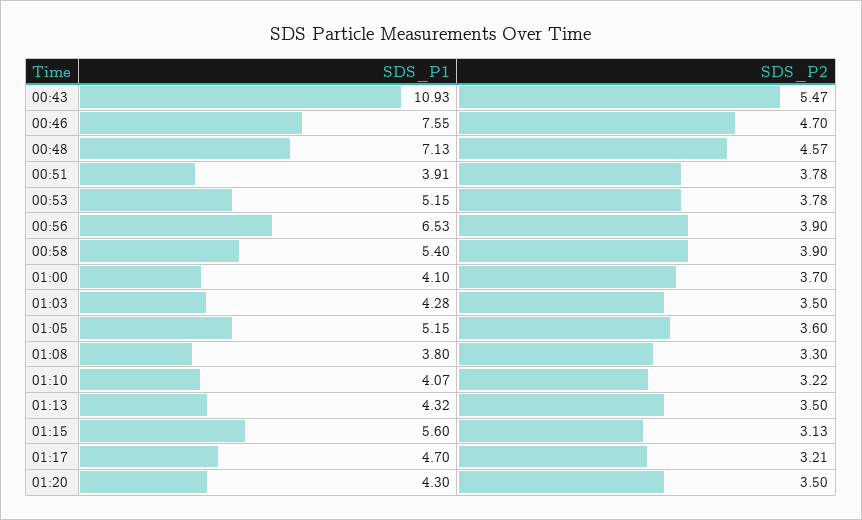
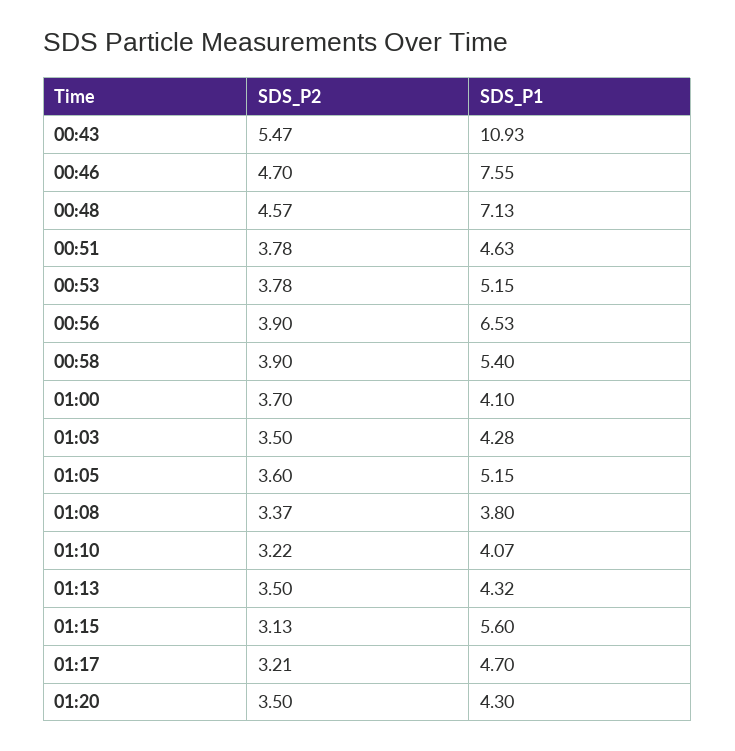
SDS_P1, 00:51: 3.91 -> 4.63
SDS_P2, 01:08: 3.3 -> 3.37

